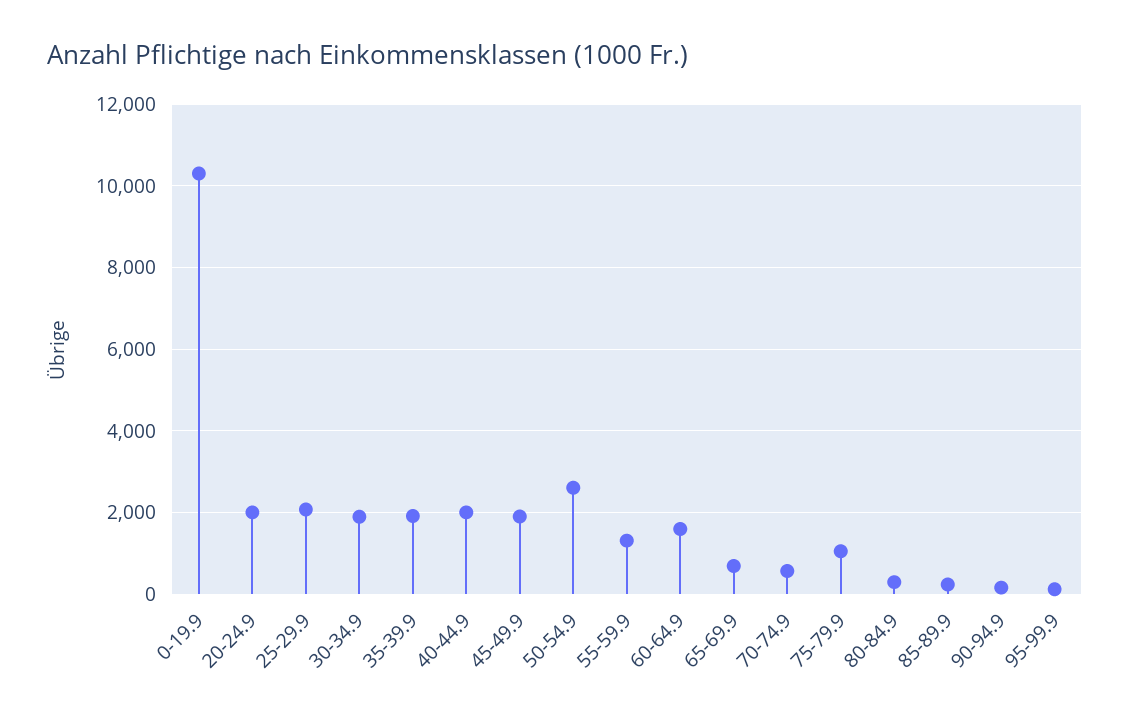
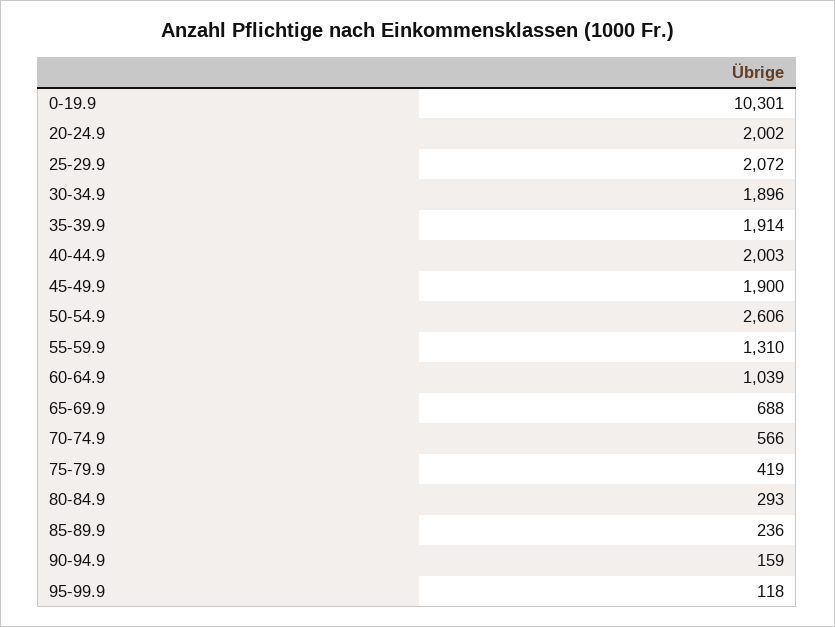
60-64.9: 1600 -> 1039
75-79.9: 1000 -> 419

